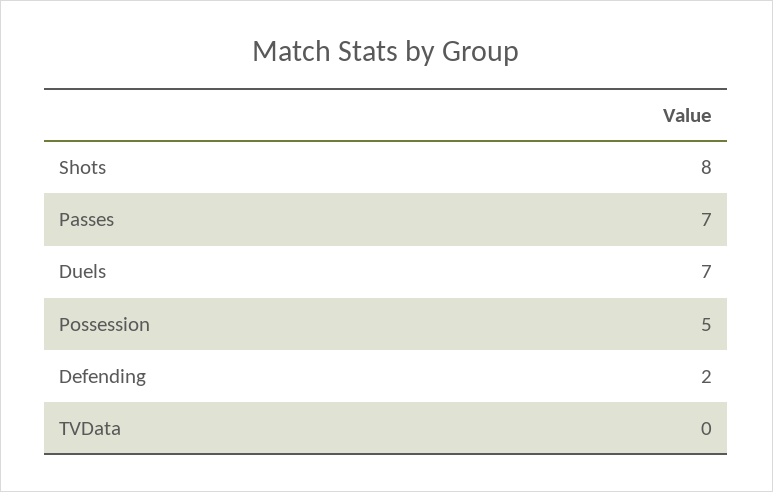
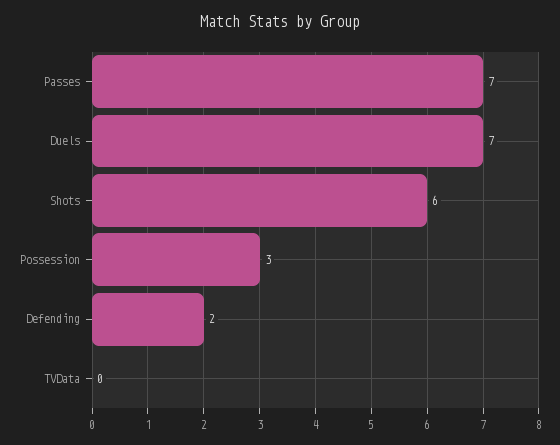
Shots: 8 -> 6
Possession: 5 -> 3

